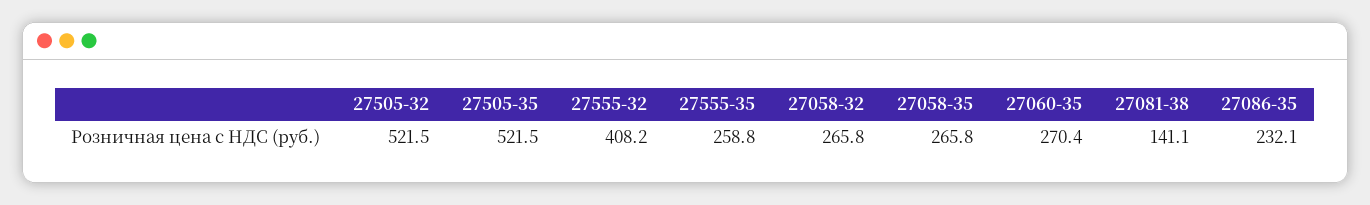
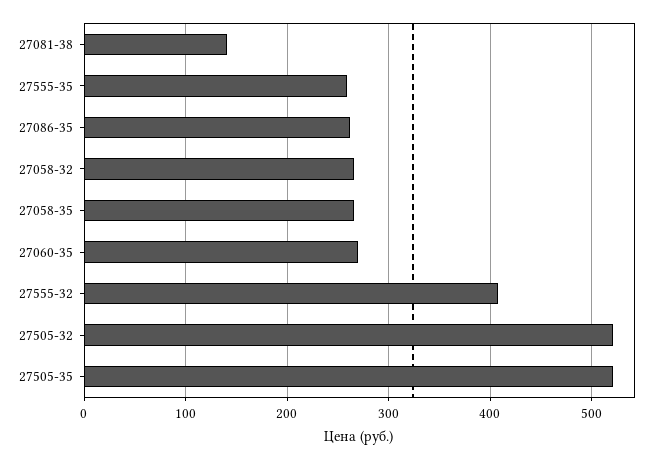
27086-35: 232.1 -> 260

